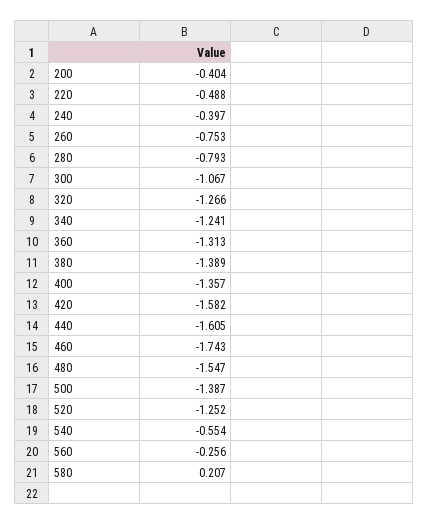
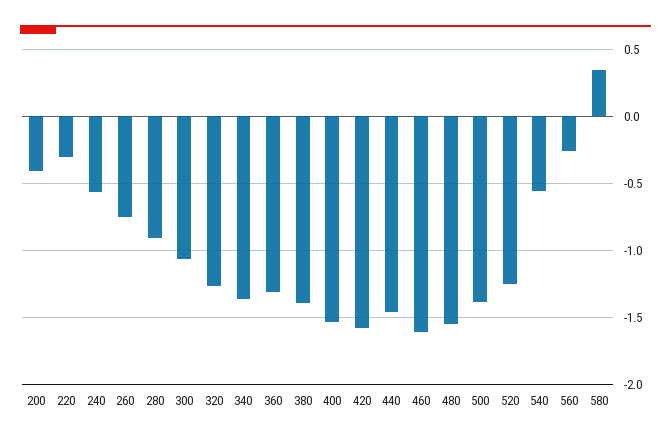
220: -0.488 -> -0.3
240: -0.397 -> -0.55
280: -0.793 -> -0.9
340: -1.241 -> -1.35
400: -1.357 -> -1.55
440: -1.605 -> -1.45
460: -1.743 -> -1.6
580: 0.207 -> 0.35

